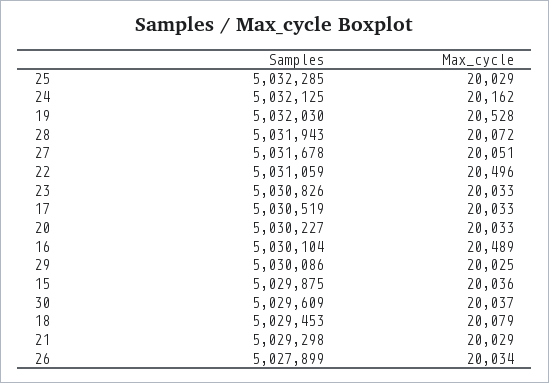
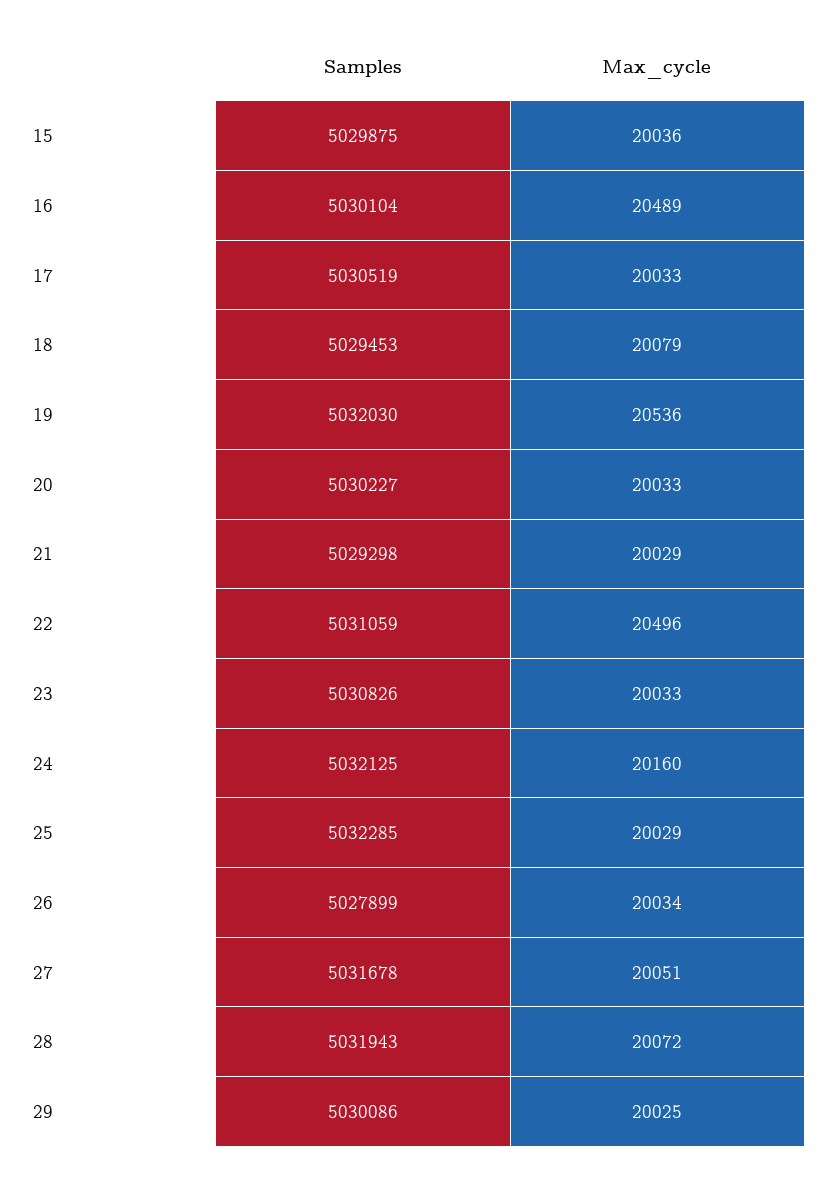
Max_cycle, 24: 20162 -> 20160
Max_cycle, 19: 20528 -> 20536
Samples, 30: 5029609 -> none
Max_cycle, 30: 20037 -> none

